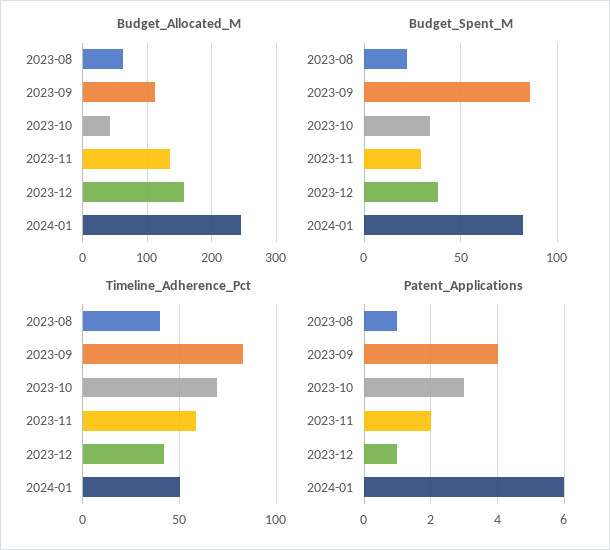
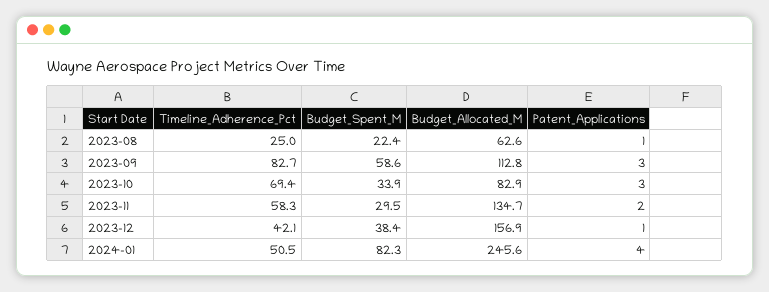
Budget_Allocated_M, 2023-10: 40 -> 82.9
Budget_Spent_M, 2023-09: 85 -> 58.6
Timeline_Adherence_Pct, 2023-08: 40 -> 25
Patent_Applications, 2023-09: 4 -> 3
Patent_Applications, 2024-01: 6 -> 4

